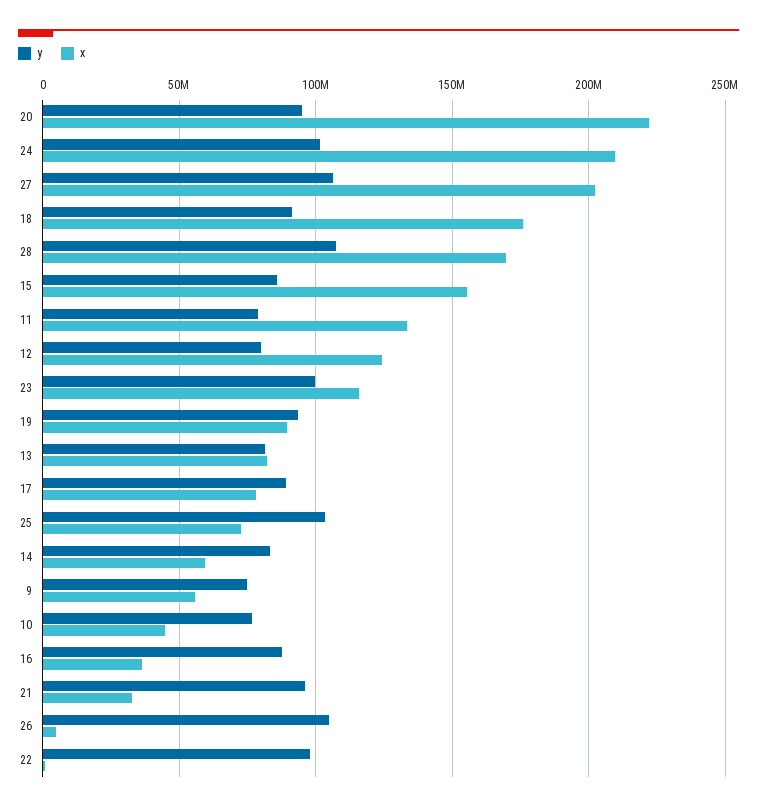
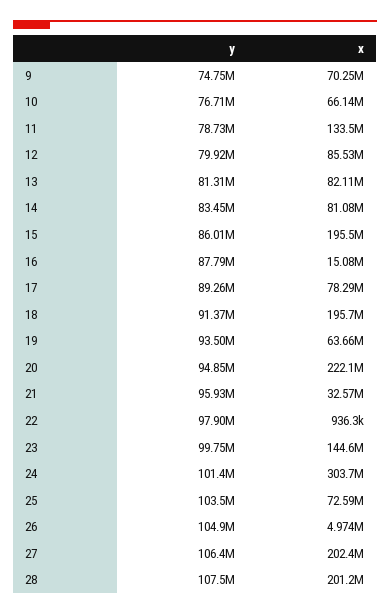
x, 24: 210000000 -> 303700000
x, 18: 175000000 -> 195700000
x, 28: 170000000 -> 201200000
x, 15: 155000000 -> 195500000
x, 12: 125000000 -> 85530000
x, 23: 115000000 -> 144600000
x, 19: 90000000 -> 63660000
x, 14: 60000000 -> 81080000
x, 9: 55000000 -> 70250000
x, 10: 45000000 -> 66140000
x, 16: 35000000 -> 15080000

